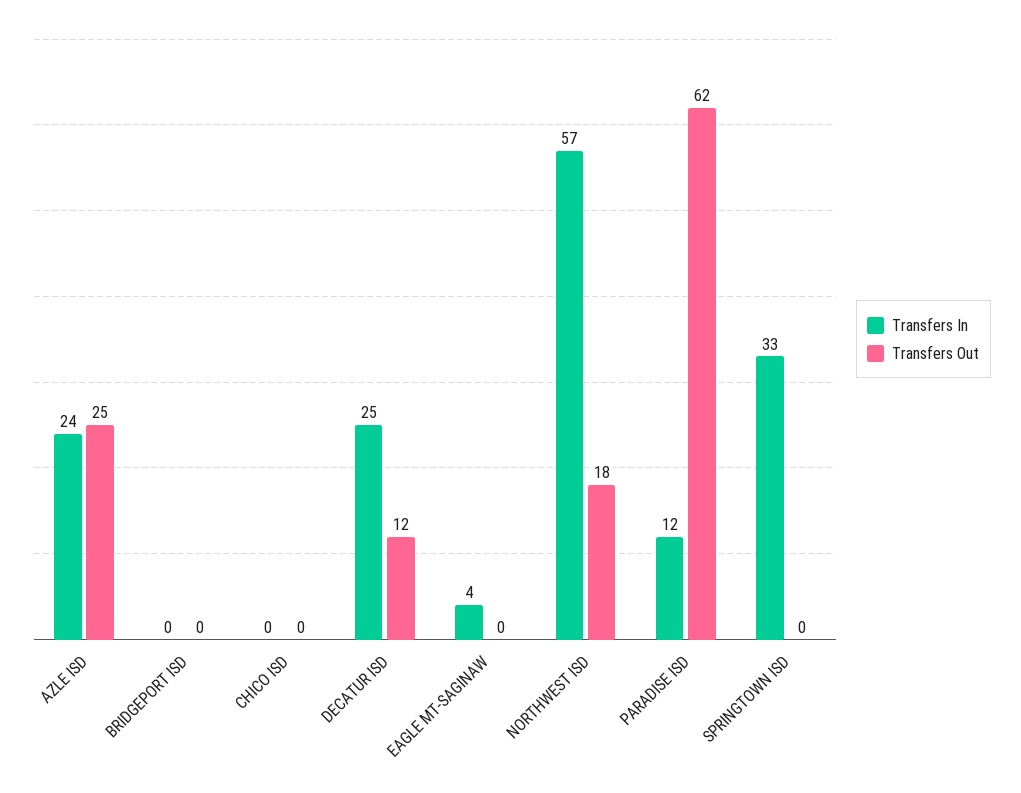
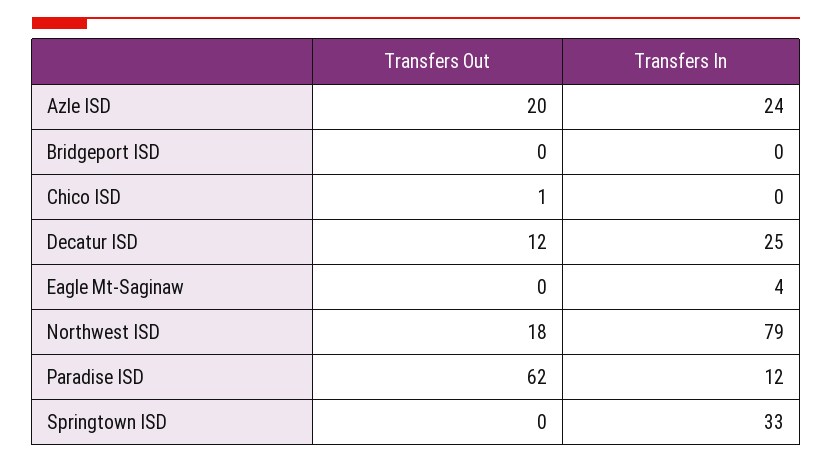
Transfers Out, AZLE ISD: 25 -> 20
Transfers Out, CHICO ISD: 0 -> 1
Transfers In, NORTHWEST ISD: 57 -> 79

